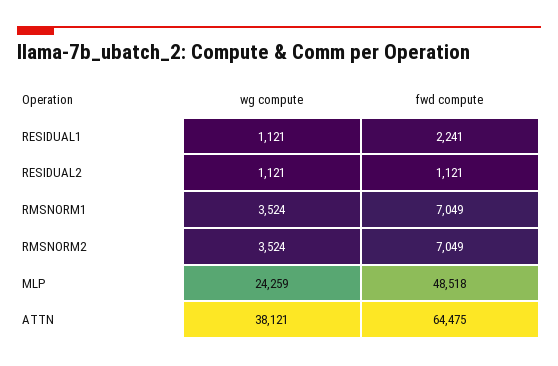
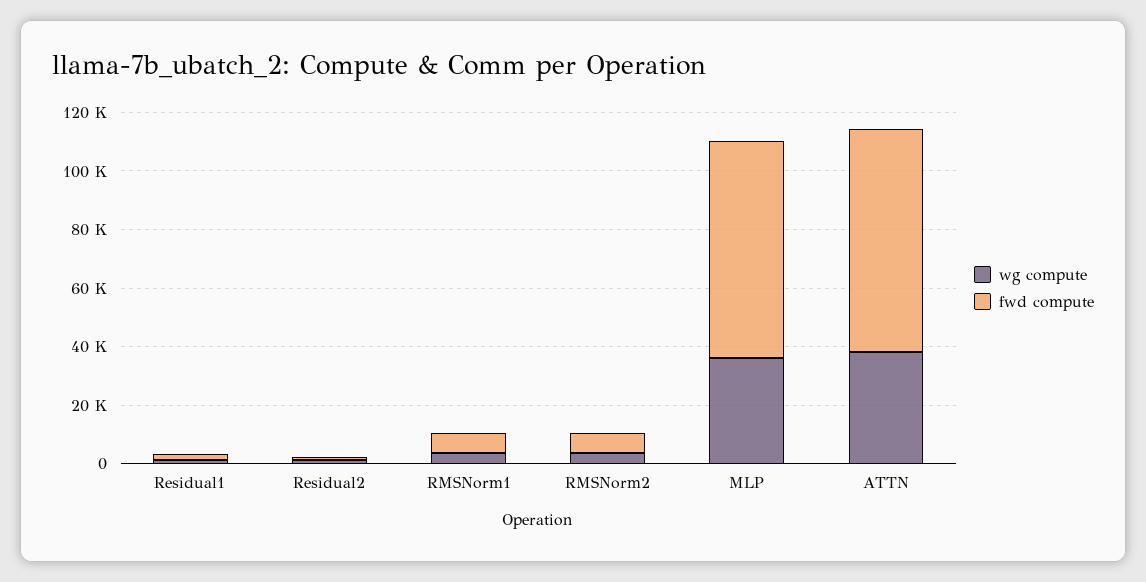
wg compute, MLP: 24259 -> 35000
fwd compute, MLP: 48518 -> 75000
fwd compute, ATTN: 64475 -> 75000

